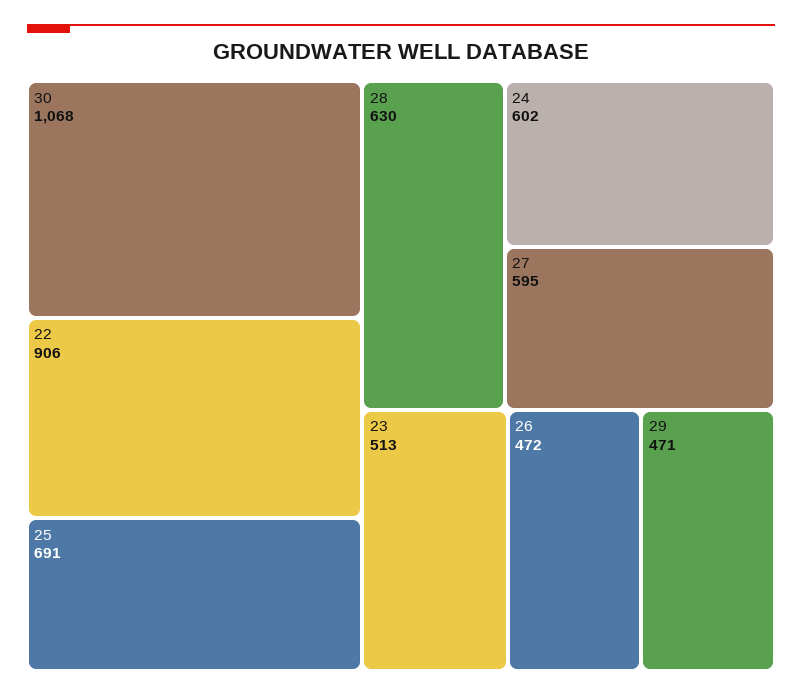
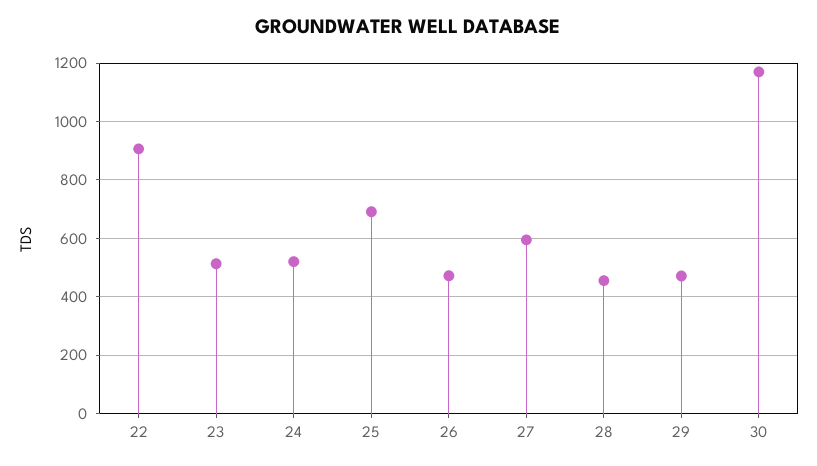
30: 1068 -> 1175
28: 630 -> 450
24: 602 -> 525

